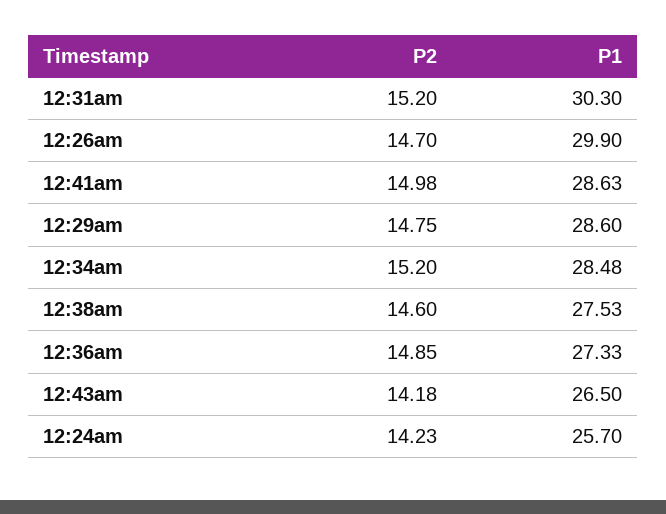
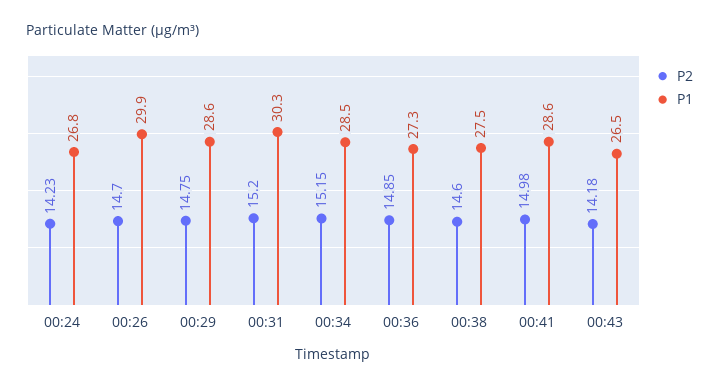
P2, 12:34am: 15.2 -> 15.15
P1, 12:24am: 25.7 -> 26.8

